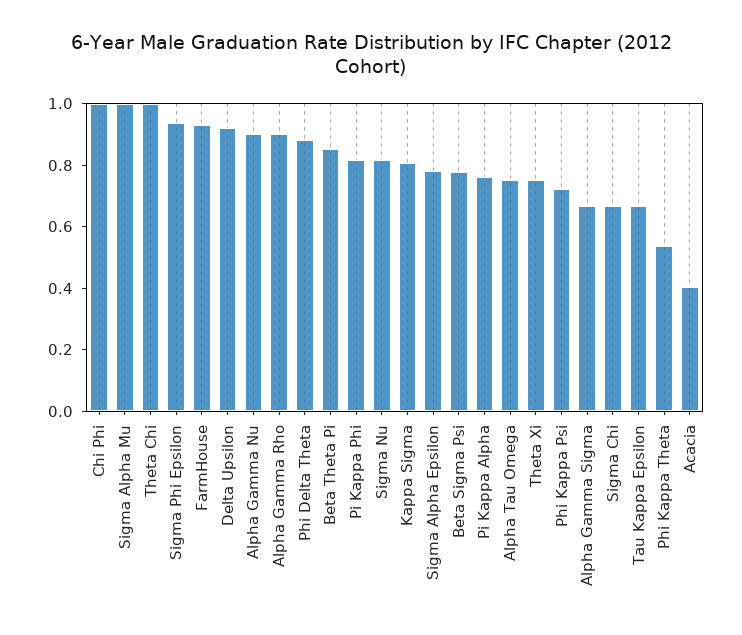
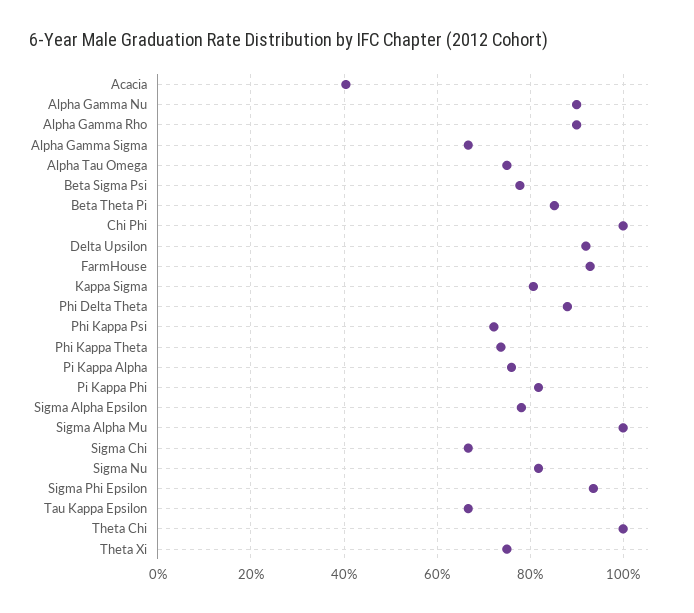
Phi Kappa Theta: 0.55 -> 0.74

